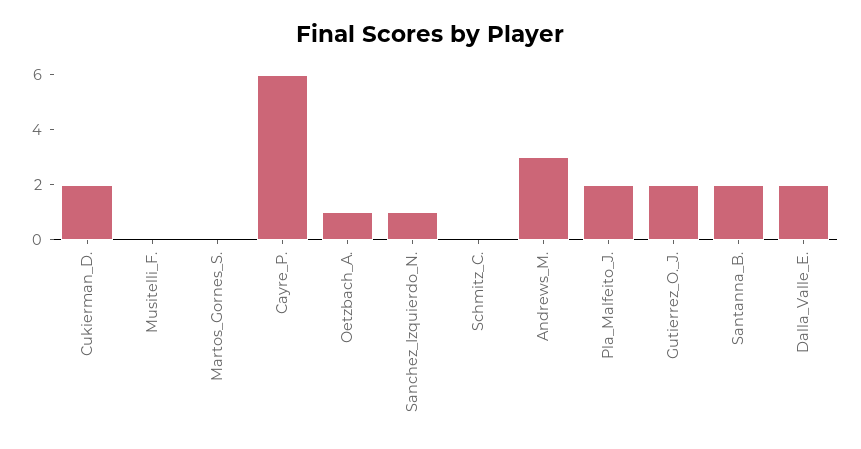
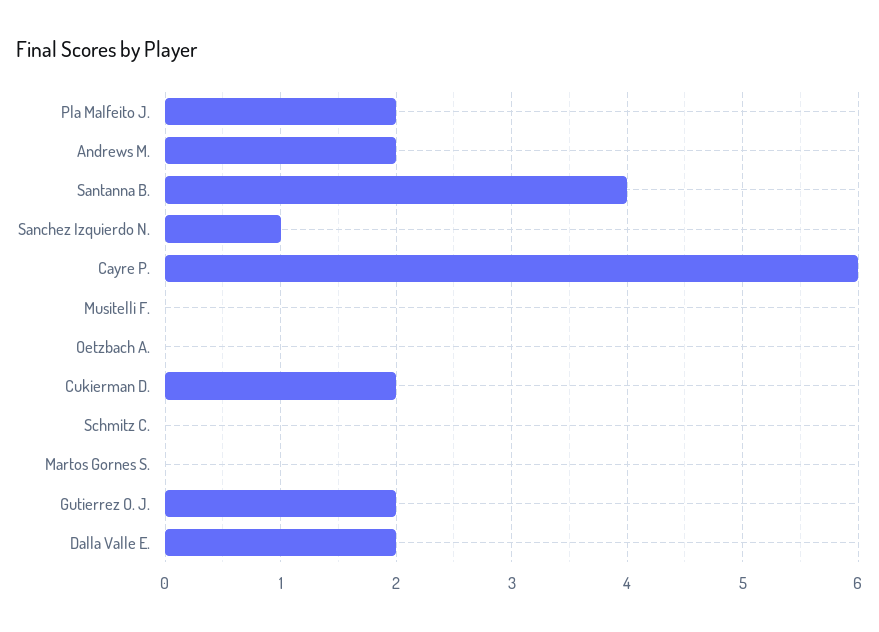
Oetzbach_A.: 1 -> 0
Andrews_M.: 3 -> 2
Santanna_B.: 2 -> 4

